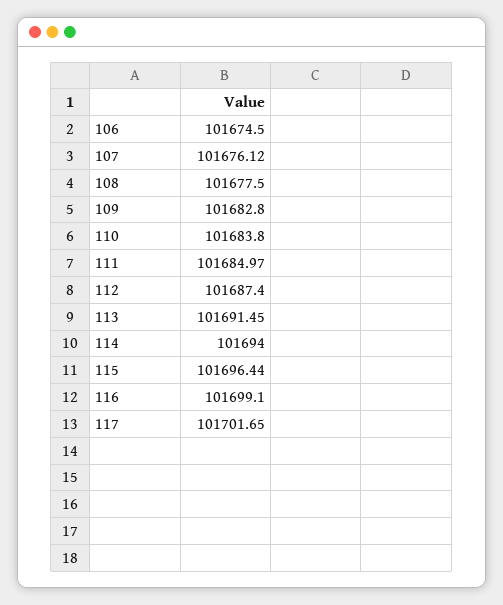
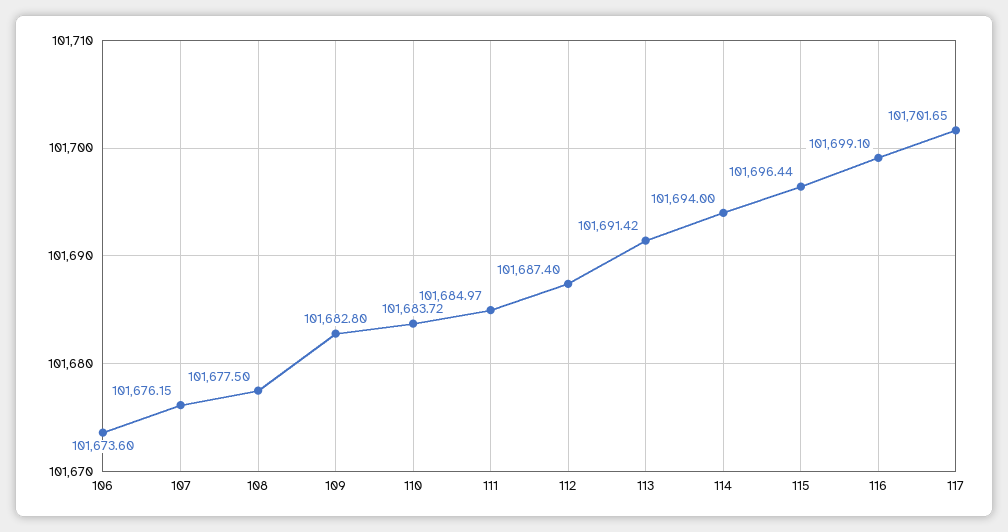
106: 101674.5 -> 101673.6
107: 101676.12 -> 101676.15
110: 101683.8 -> 101683.72
113: 101691.45 -> 101691.42

